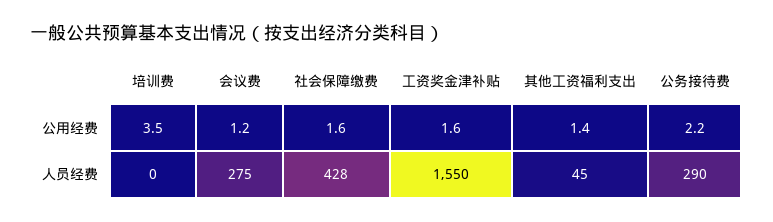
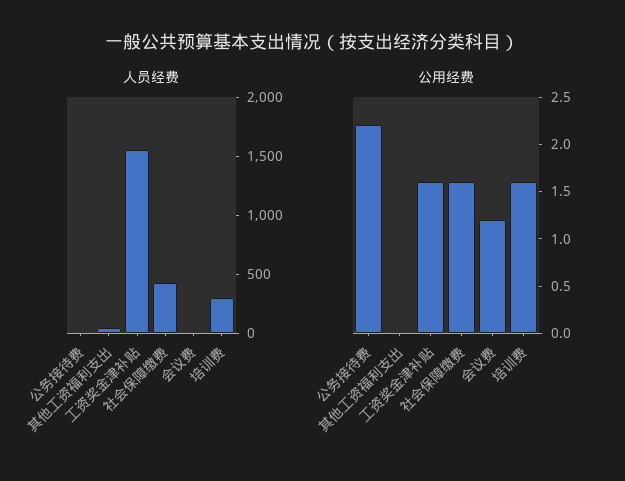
公用经费, 培训费: 3.5 -> 1.6
公用经费, 其他工资福利支出: 1.4 -> 0
人员经费, 培训费: 0 -> 300
人员经费, 会议费: 275 -> 0
人员经费, 公务接待费: 290 -> 0

